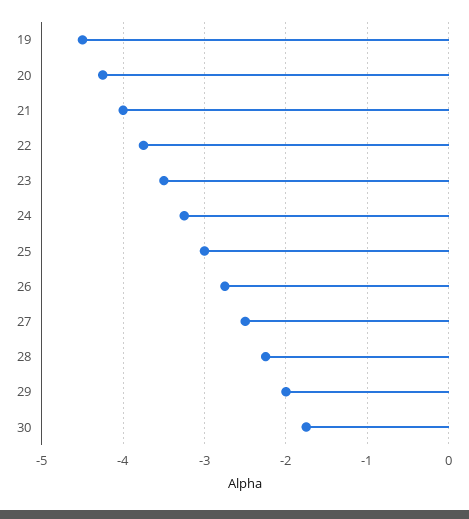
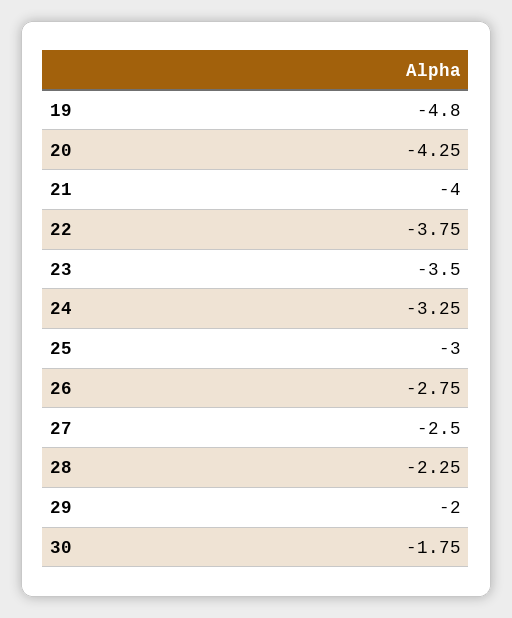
19: -4.5 -> -4.8

